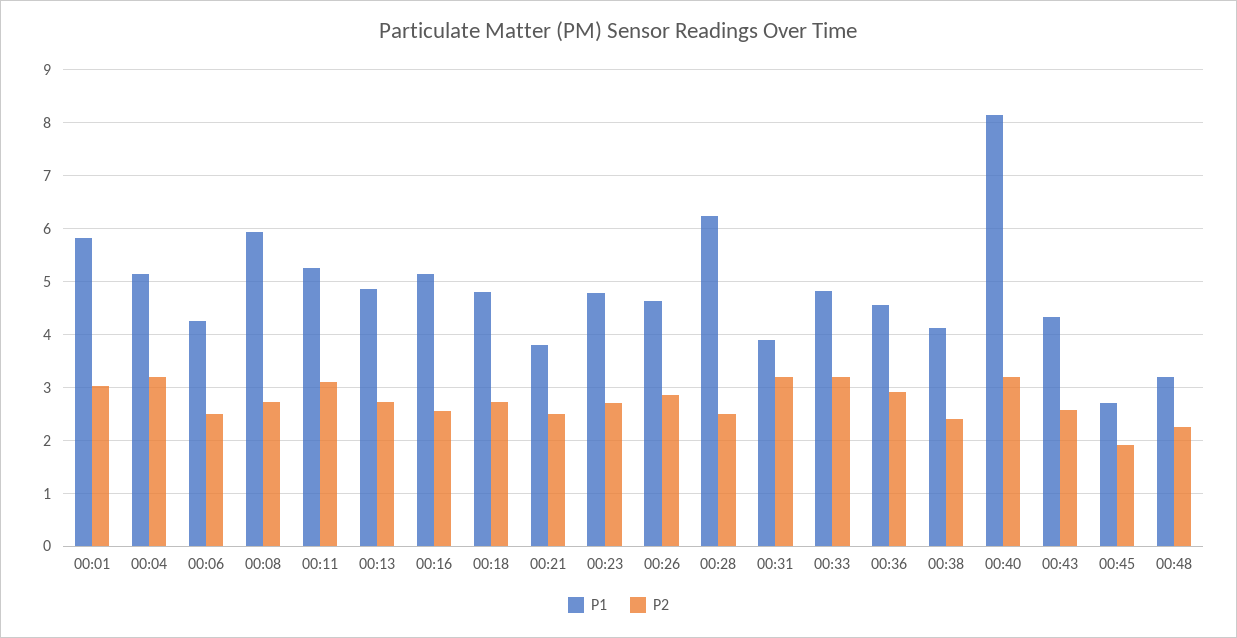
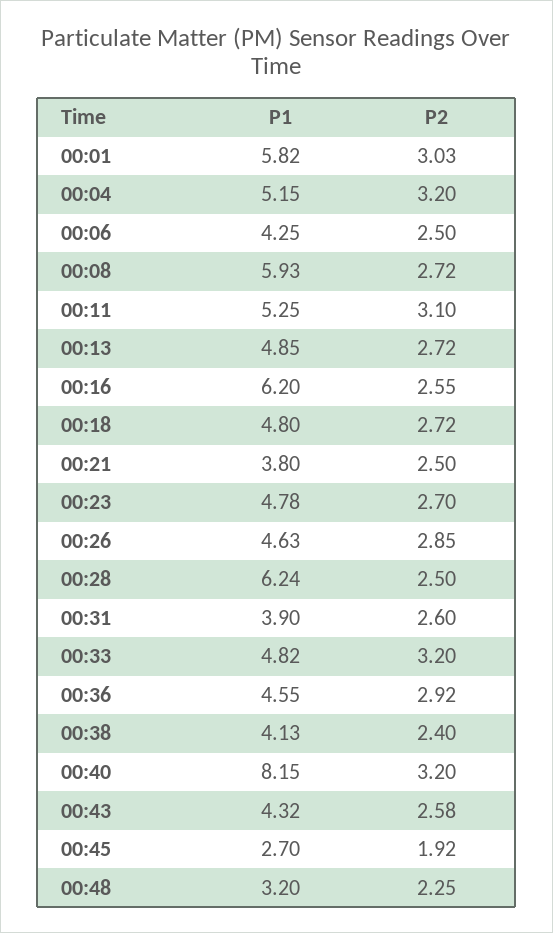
P1, 00:16: 5.2 -> 6.2
P2, 00:31: 3.2 -> 2.6

